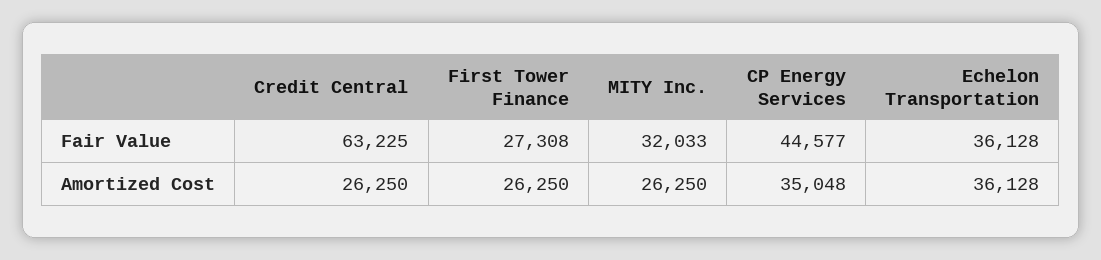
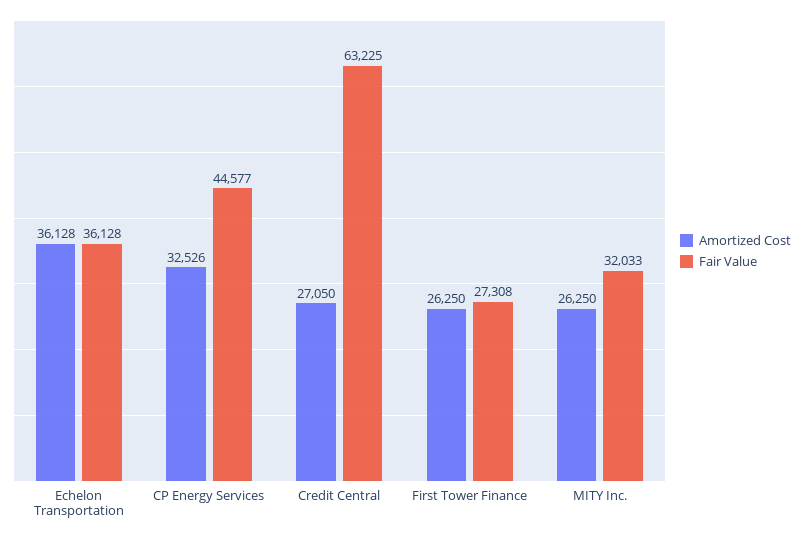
Amortized Cost, Credit Central: 26250 -> 27050
Amortized Cost, CP Energy Services: 35048 -> 32526

